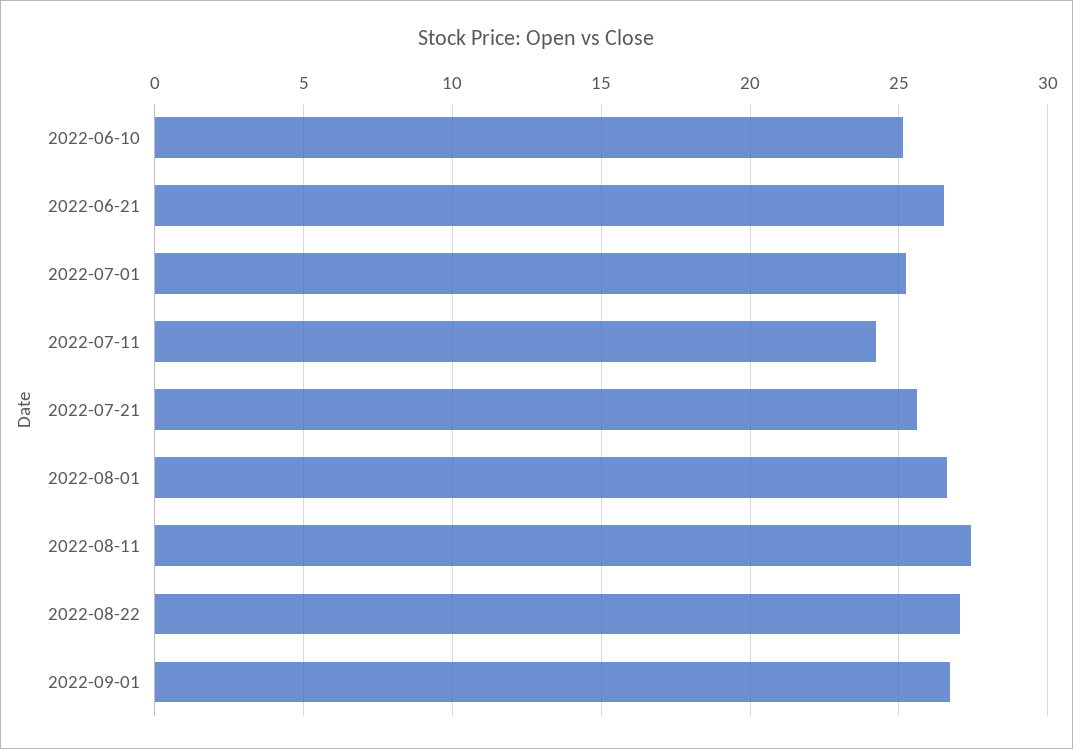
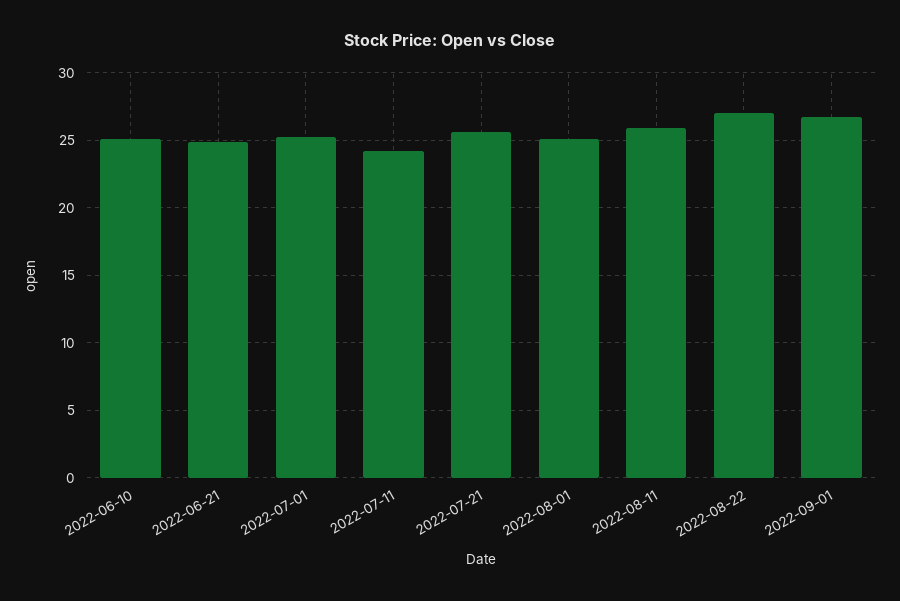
2022-06-21: 26.5 -> 25
2022-08-01: 26.5 -> 25
2022-08-11: 27.5 -> 26

